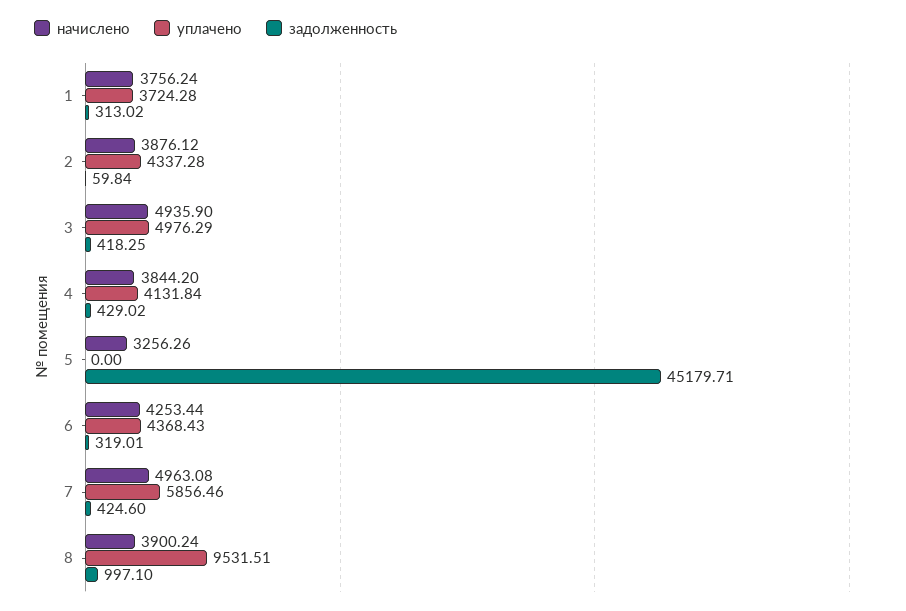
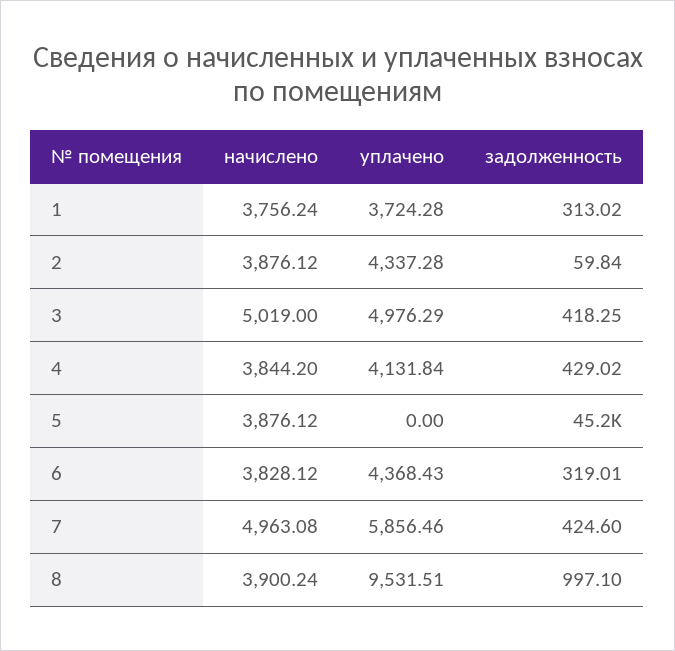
начислено, 3: 4935.9 -> 5019
начислено, 5: 3256.26 -> 3876.12
начислено, 6: 4253.44 -> 3828.12

